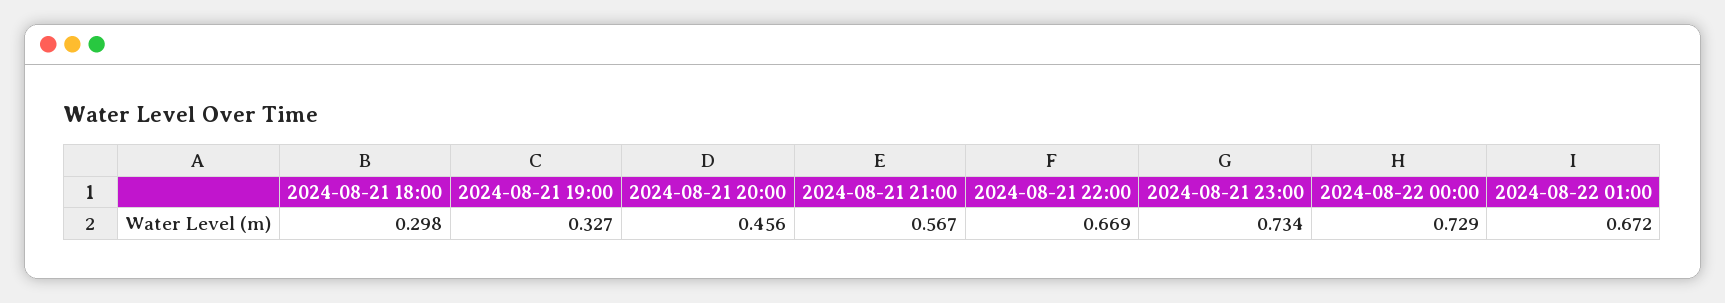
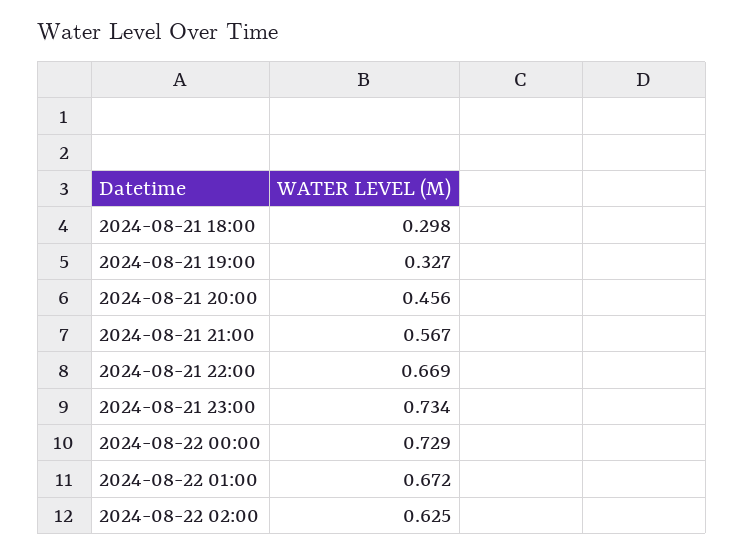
2024-08-22 02:00: none -> 0.625

